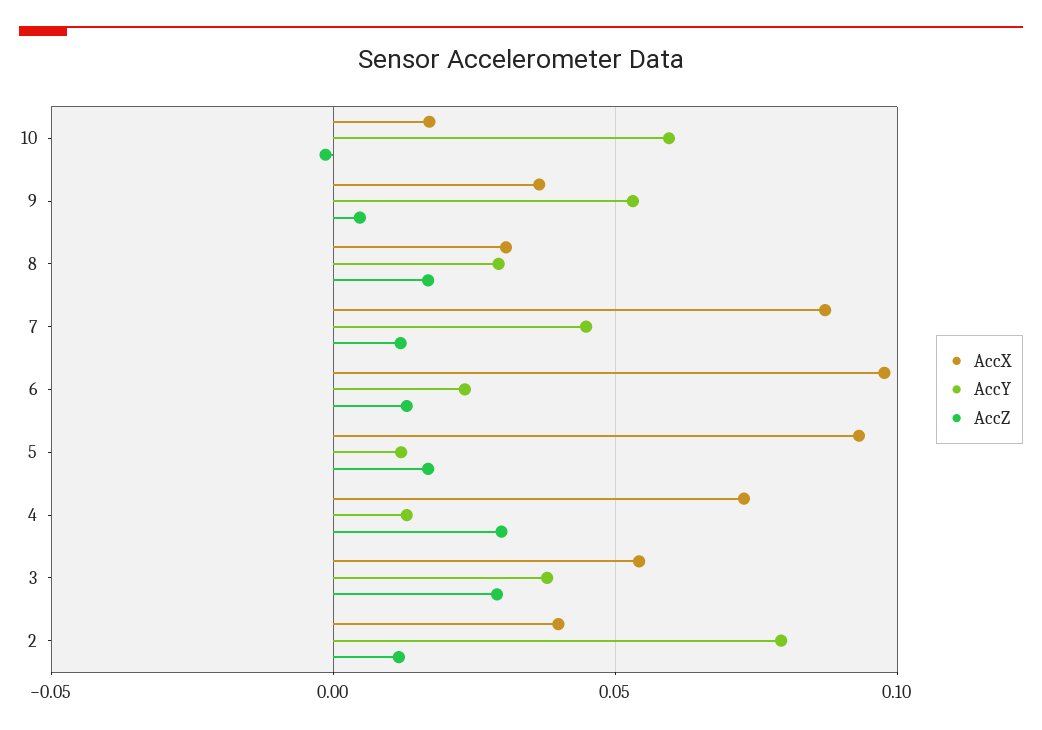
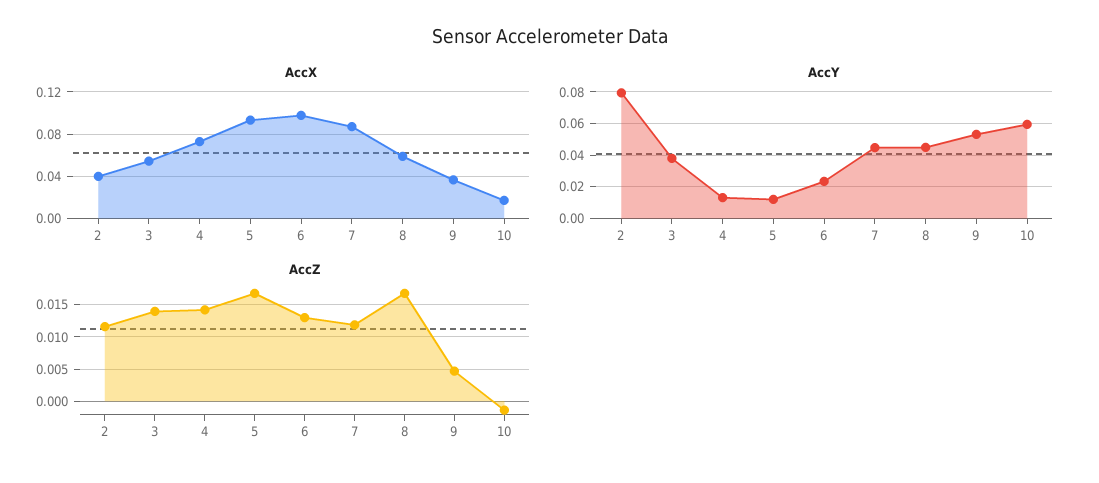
AccX, 8: 0.03 -> 0.06
AccY, 8: 0.03 -> 0.045
AccZ, 4: 0.03 -> 0.014
AccZ, 3: 0.03 -> 0.014

